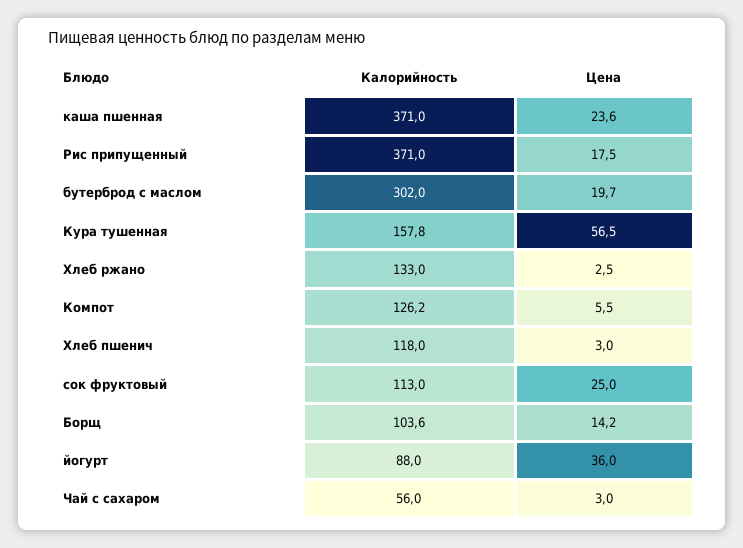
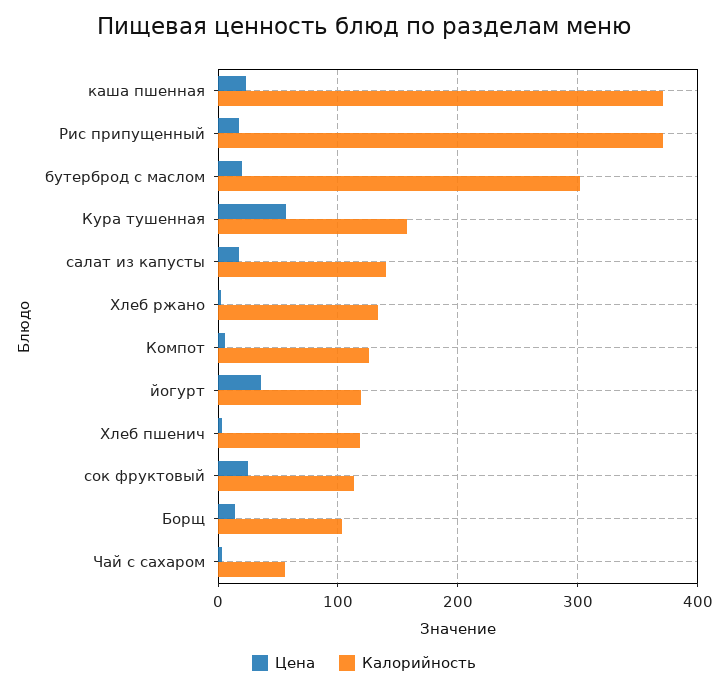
Калорийность, йогурт: 88 -> 120
Цена, салат из капусты: none -> 20
Калорийность, салат из капусты: none -> 140

